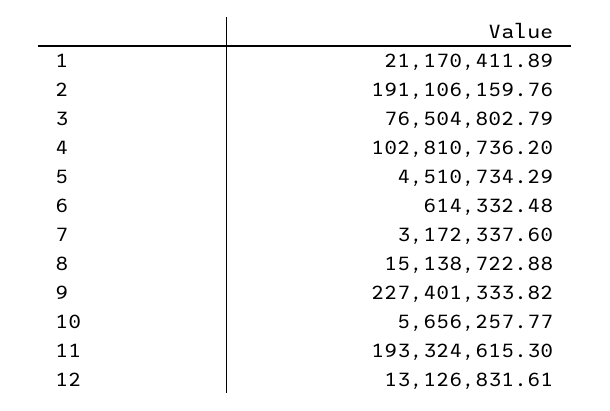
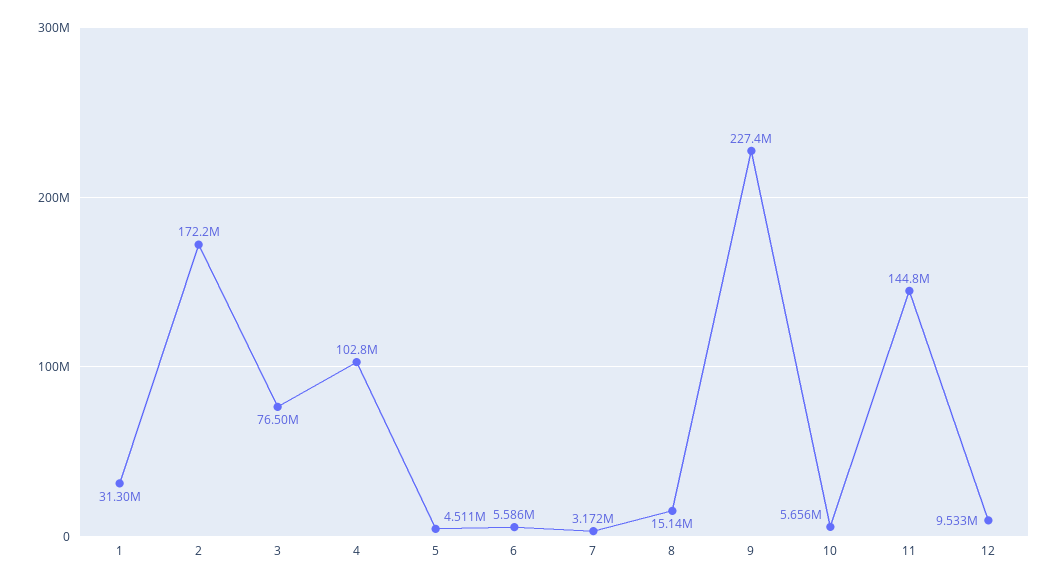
1: 21170411.89 -> 31300000
2: 191106159.76 -> 172200000
6: 614332.48 -> 5586000
11: 193324615.3 -> 144800000
12: 13126831.61 -> 9533000

